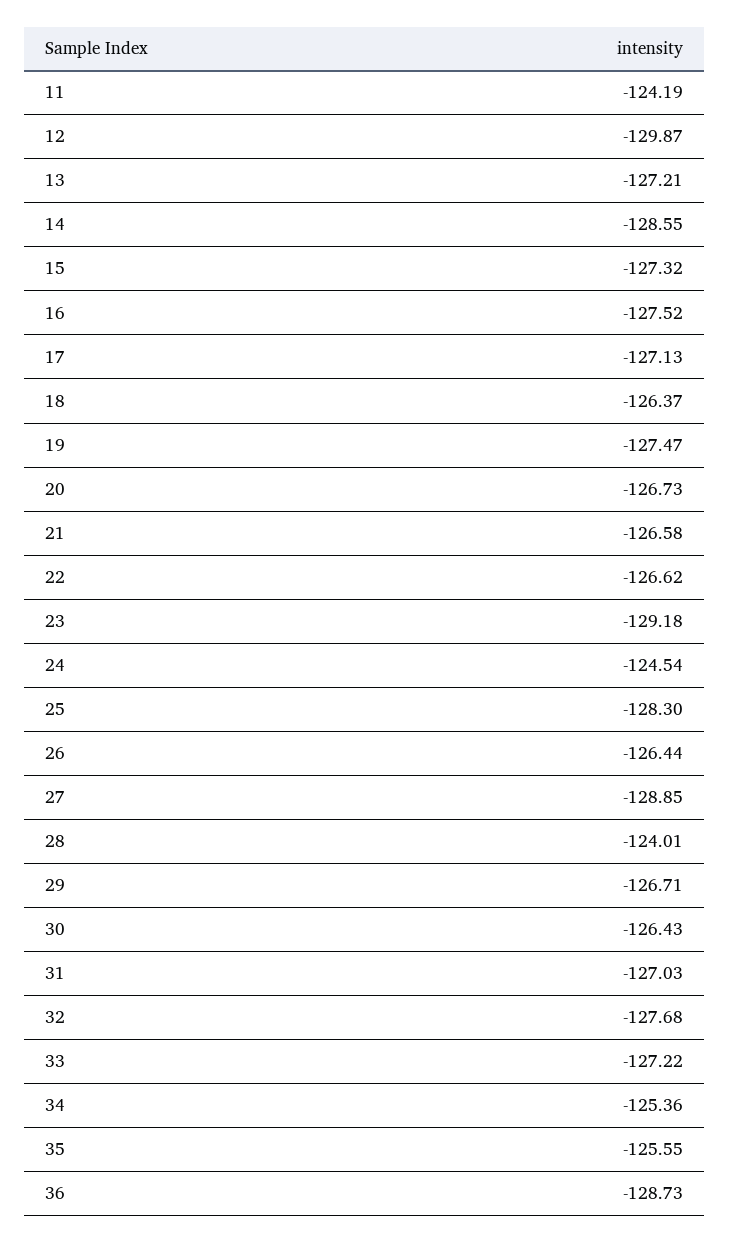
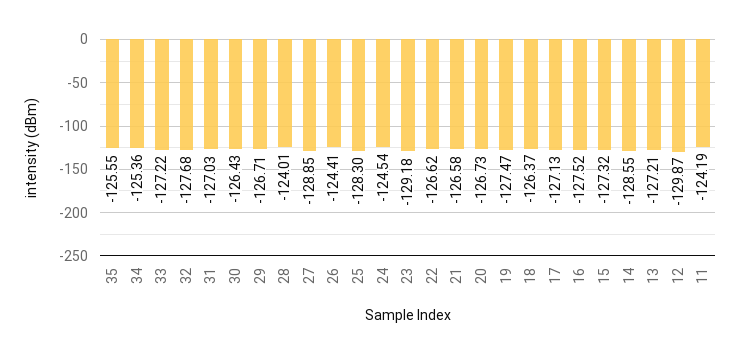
26: -126.44 -> -124.41
36: -128.73 -> none

